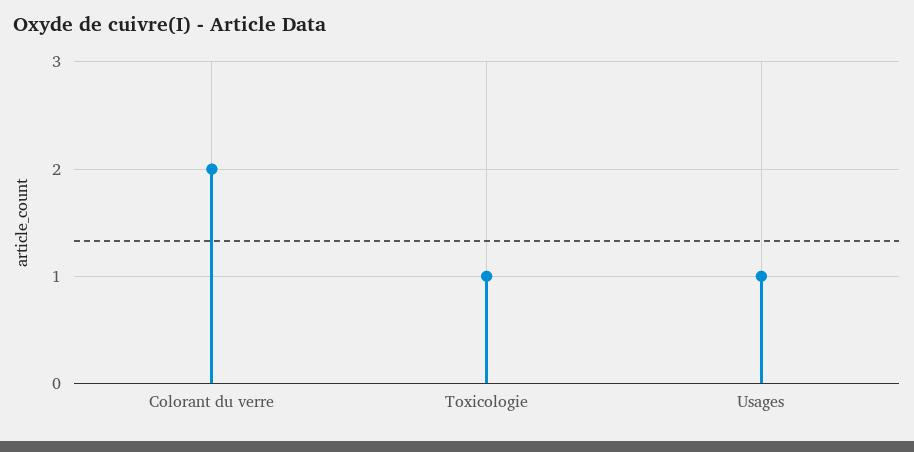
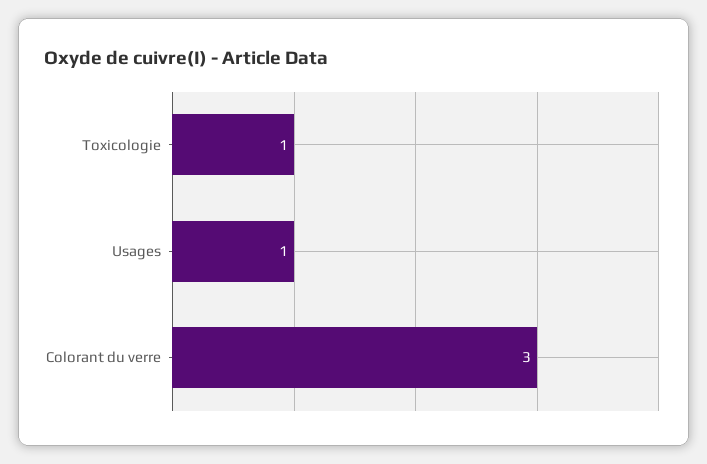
Colorant du verre: 2 -> 3

